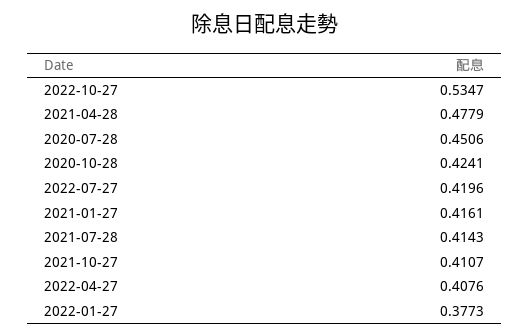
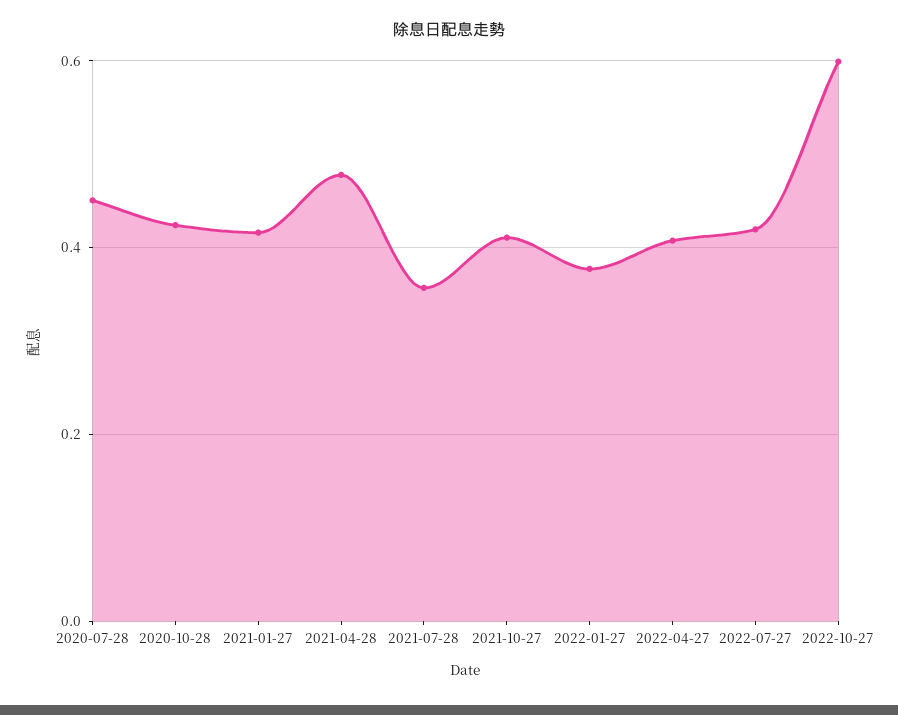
2022-10-27: 0.5347 -> 0.6
2021-07-28: 0.4143 -> 0.36

